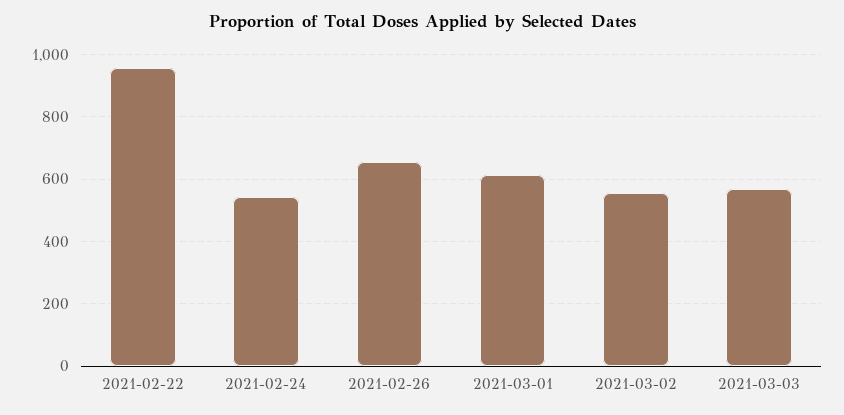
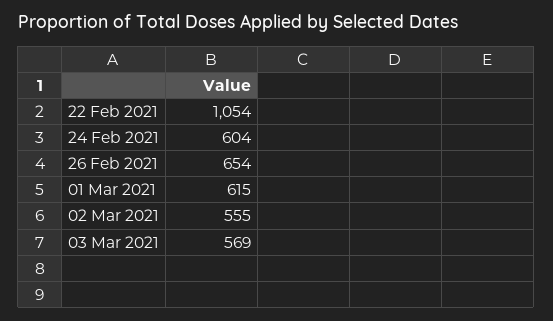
2021-02-22: 960 -> 1054
2021-02-24: 540 -> 604

